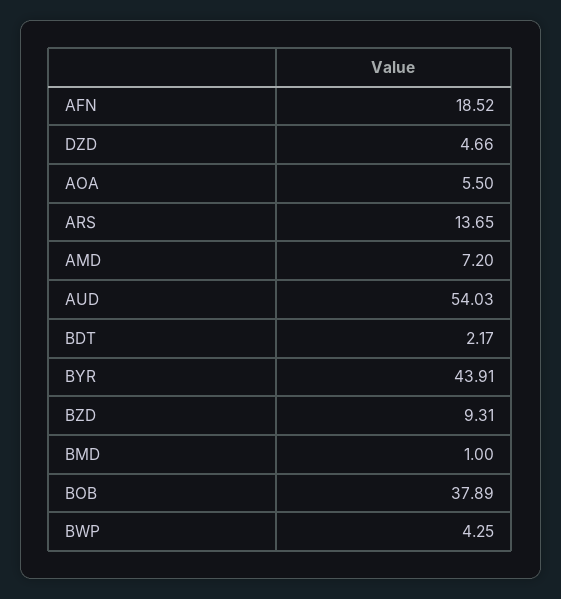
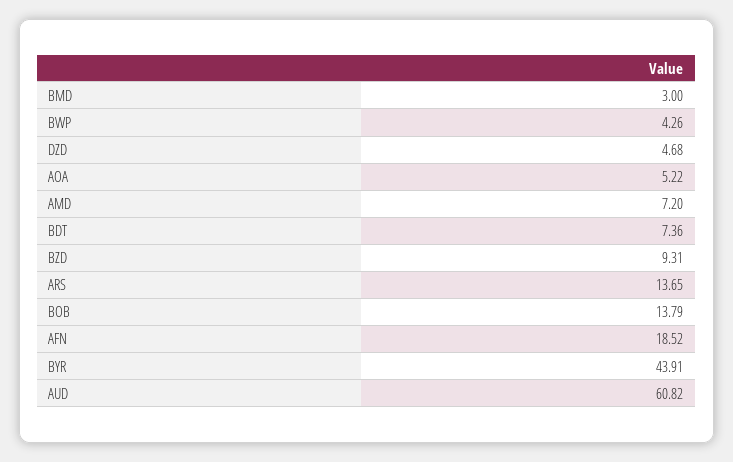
DZD: 4.66 -> 4.68
AOA: 5.5 -> 5.22
AUD: 54.03 -> 60.82
BDT: 2.17 -> 7.36
BMD: 1 -> 3
BOB: 37.89 -> 13.79
BWP: 4.25 -> 4.26

